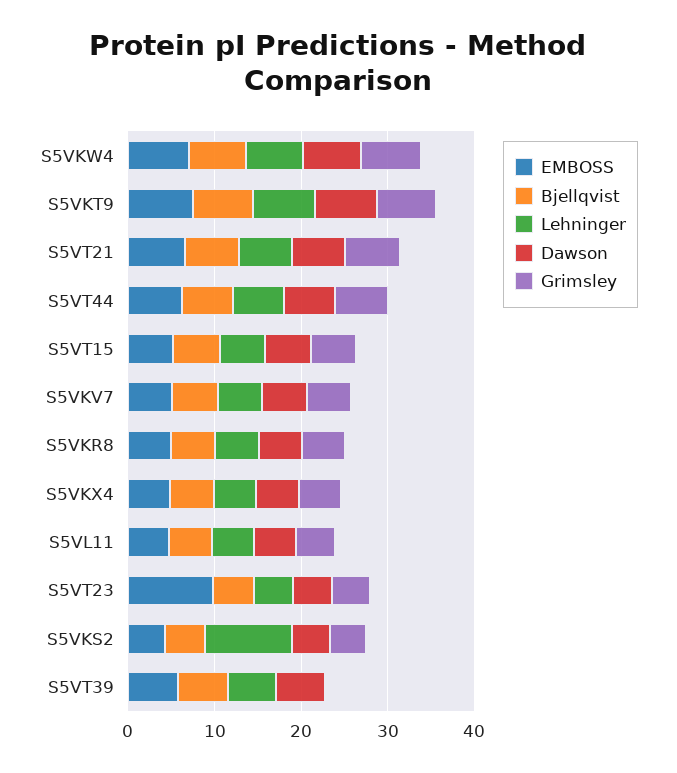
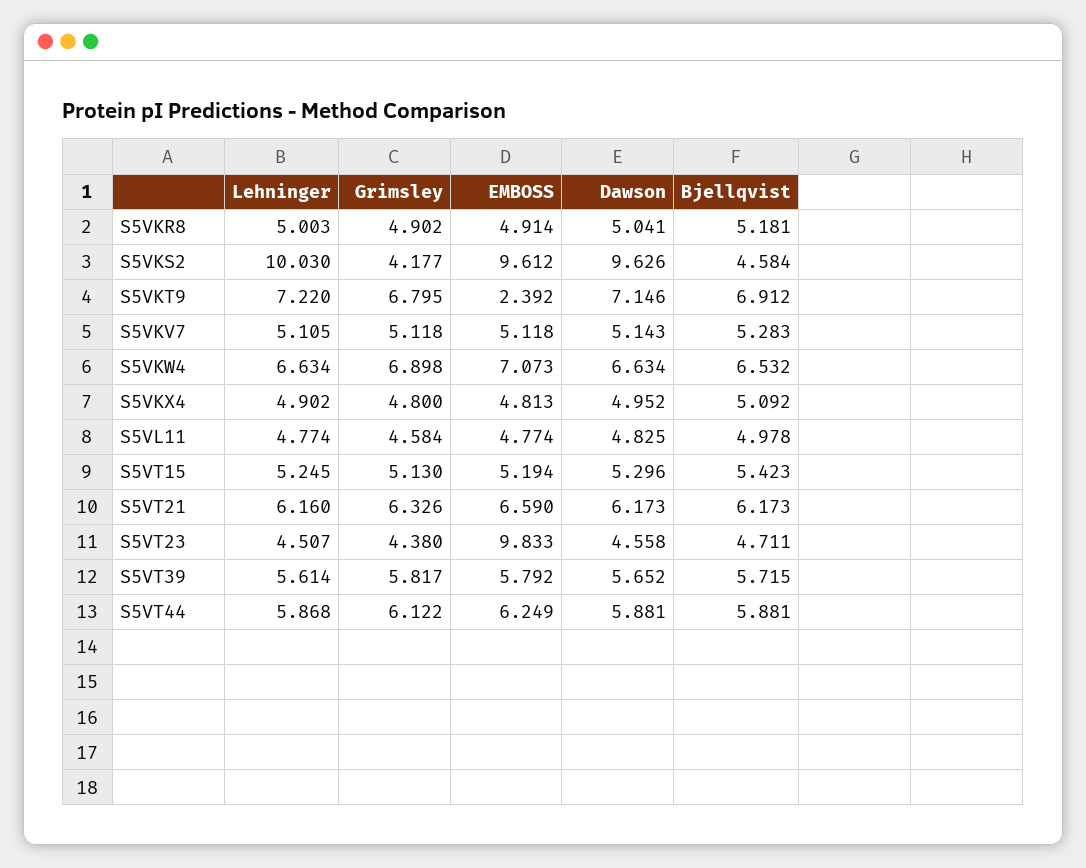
EMBOSS, S5VKT9: 8 -> 2.392
EMBOSS, S5VKS2: 4 -> 9.612
Dawson, S5VKS2: 4 -> 9.626
Grimsley, S5VT39: 0 -> 5.817

